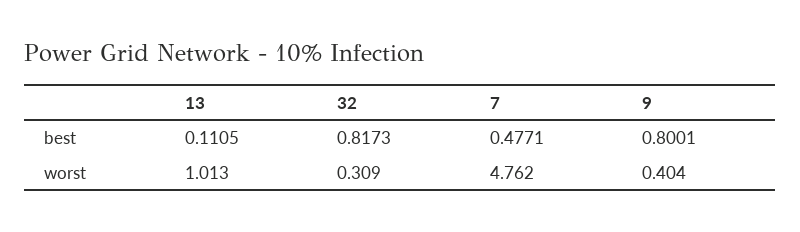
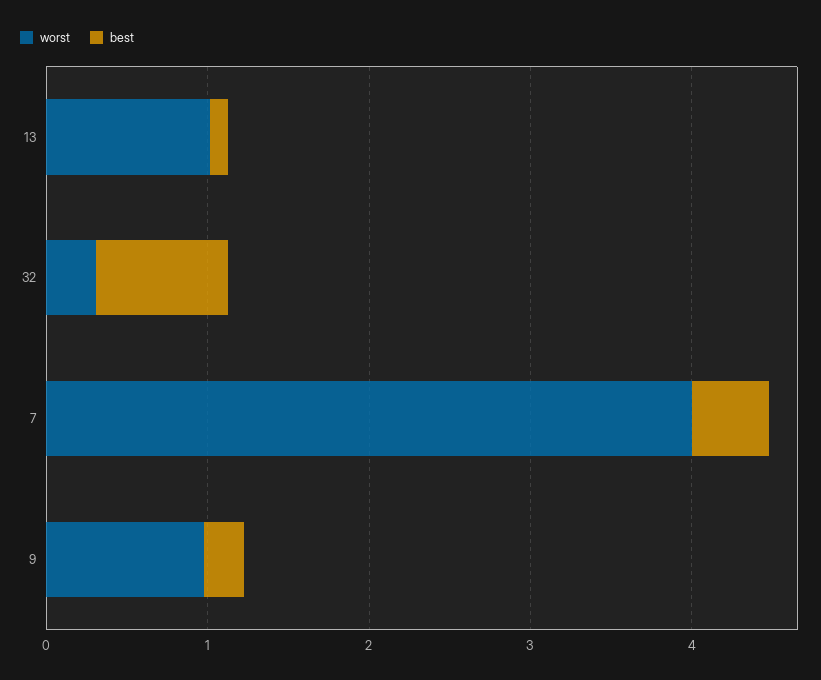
best, 9: 0.8001 -> 0.2
worst, 7: 4.762 -> 4
worst, 9: 0.404 -> 1

